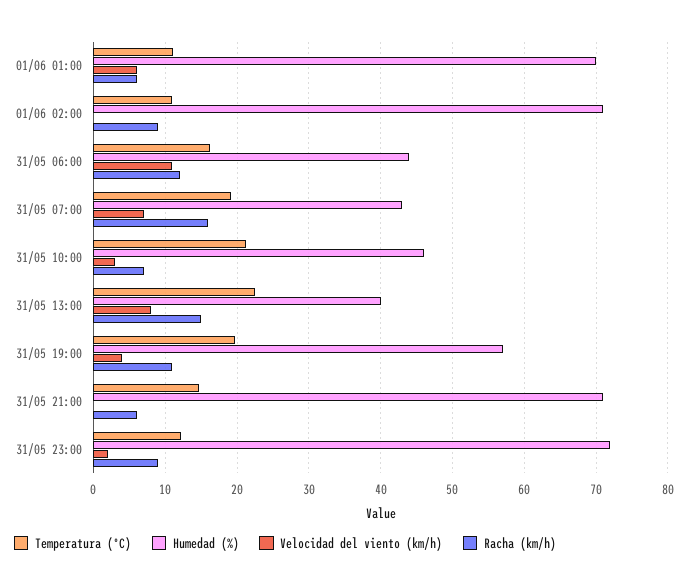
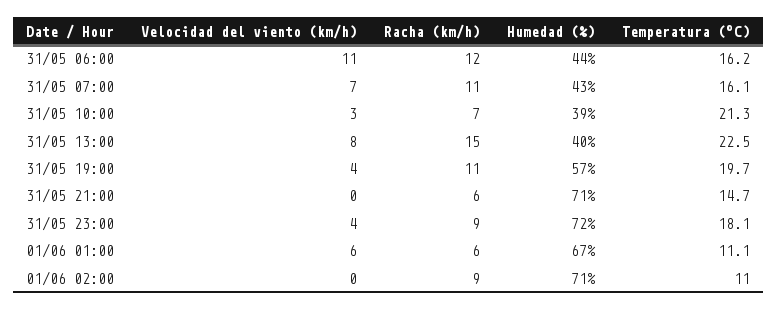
Humedad (%), 01/06 01:00: 70 -> 67
Temperatura (ºC), 31/05 07:00: 19 -> 16.1
Racha (km/h), 31/05 07:00: 16 -> 11
Humedad (%), 31/05 10:00: 46 -> 39
Temperatura (ºC), 31/05 23:00: 12 -> 18.1
Velocidad del viento (km/h), 31/05 23:00: 2 -> 4

